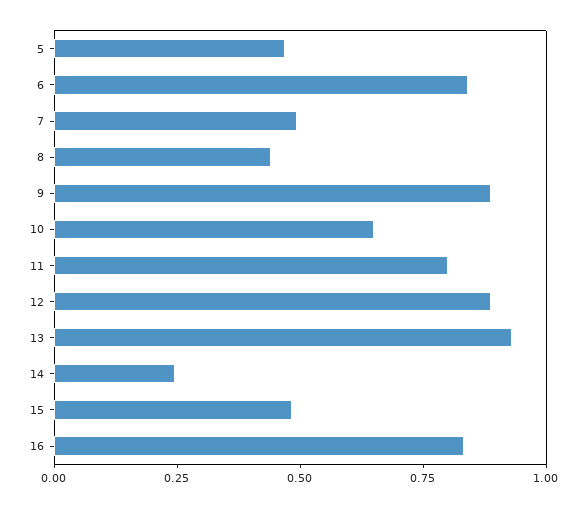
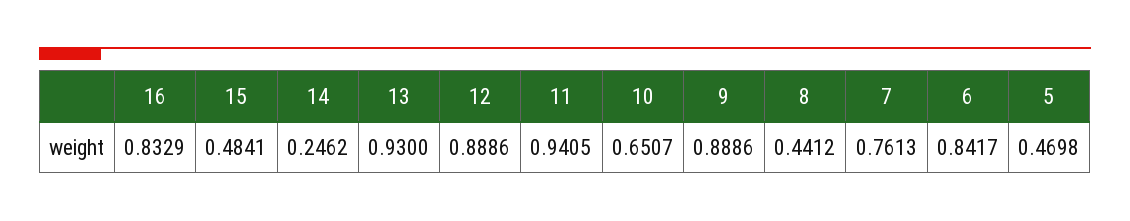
7: 0.5 -> 0.7613
11: 0.8 -> 0.9405

